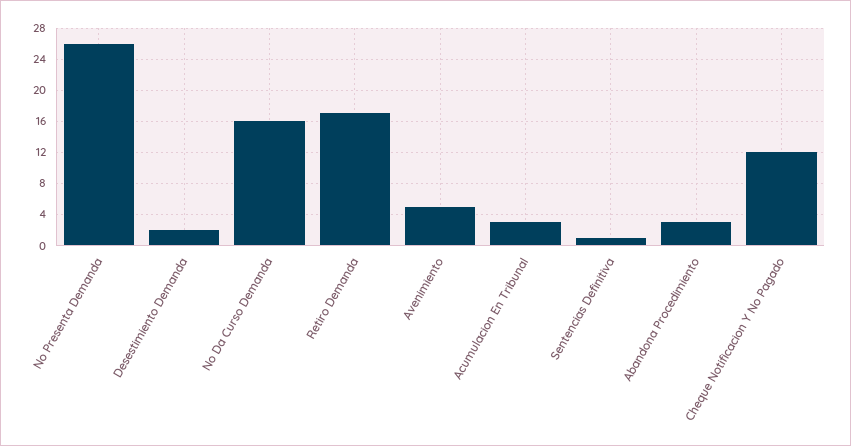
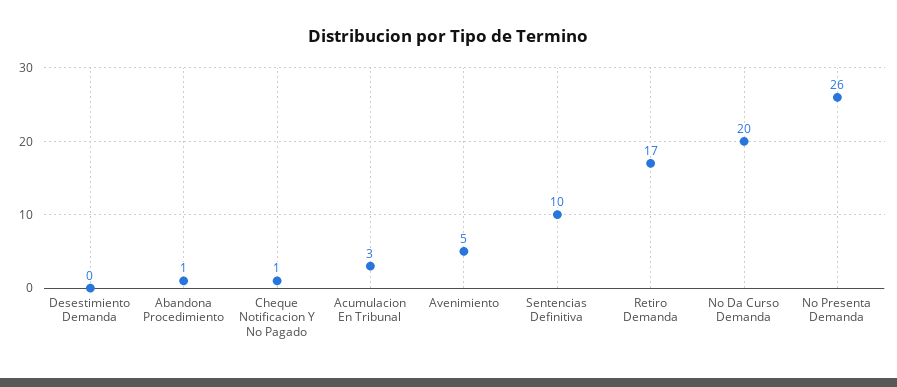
Desestimiento Demanda: 2 -> 0
No Da Curso Demanda: 16 -> 20
Sentencias Definitiva: 1 -> 10
Abandona Procedimiento: 3 -> 1
Cheque Notificacion Y No Pagado: 12 -> 1

